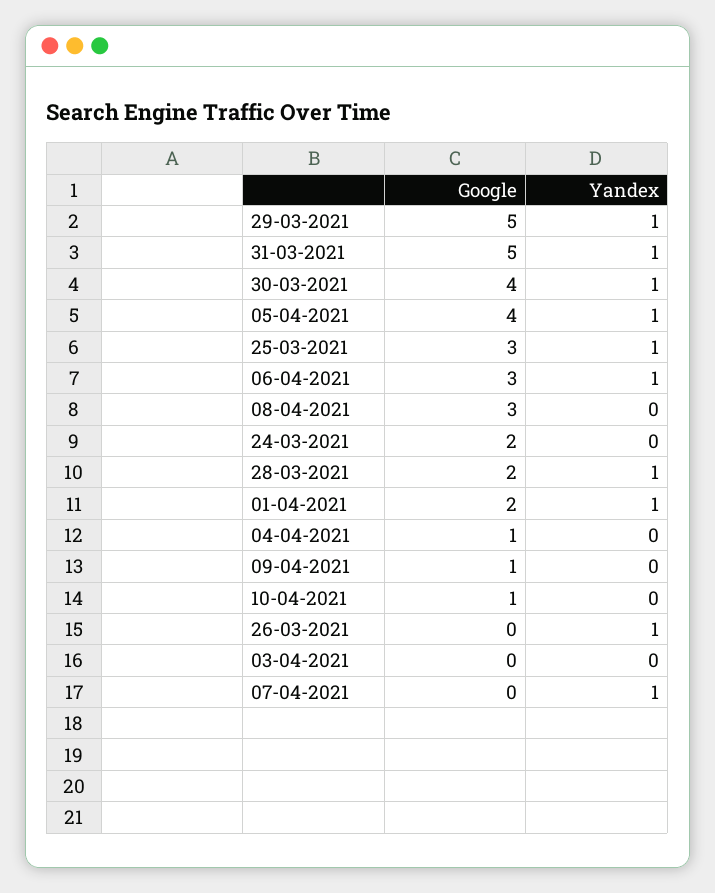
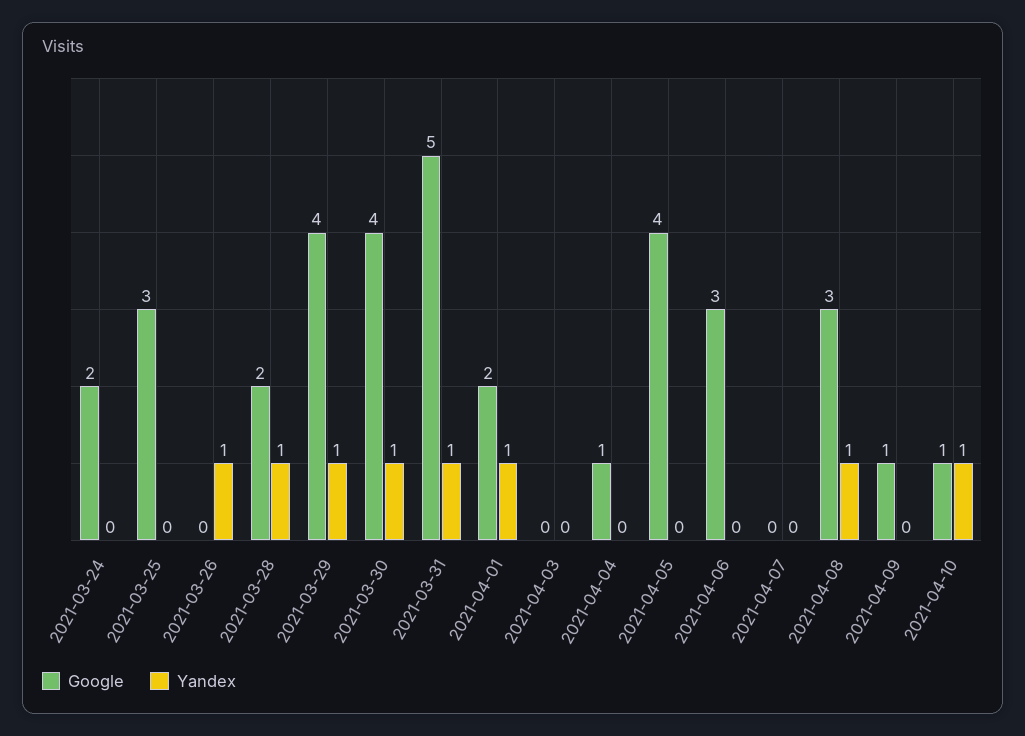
Google, 29-03-2021: 5 -> 4
Yandex, 05-04-2021: 1 -> 0
Yandex, 25-03-2021: 1 -> 0
Yandex, 06-04-2021: 1 -> 0
Yandex, 08-04-2021: 0 -> 1
Yandex, 10-04-2021: 0 -> 1
Yandex, 07-04-2021: 1 -> 0

